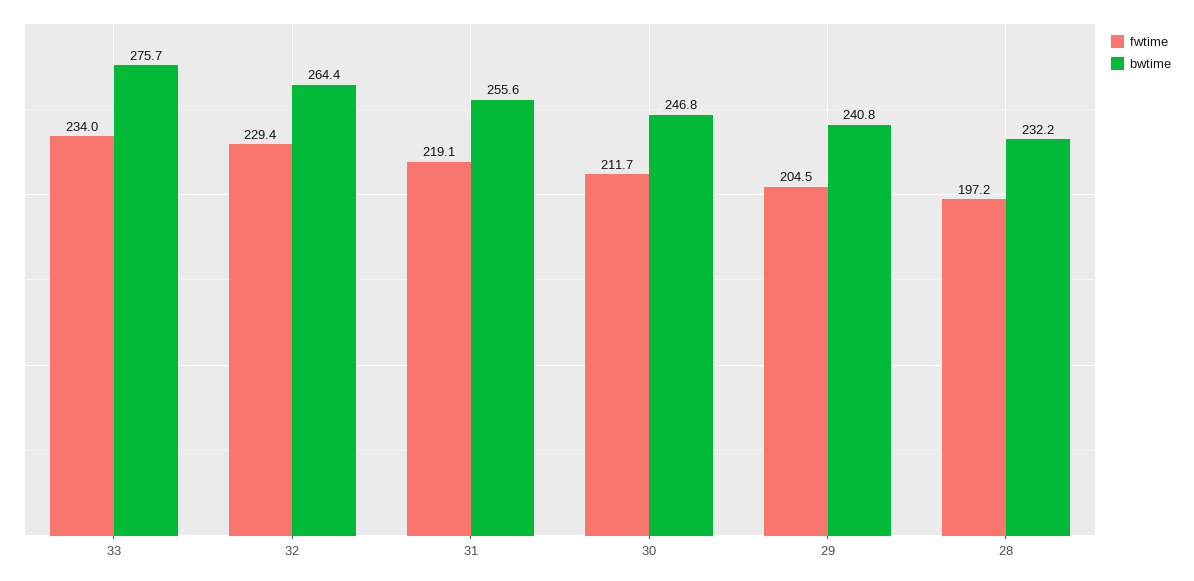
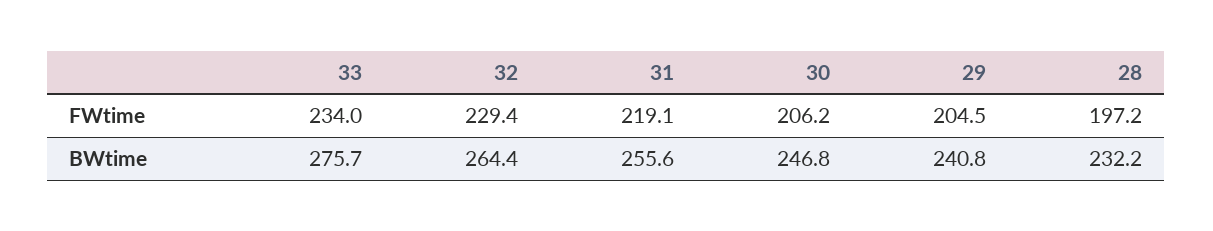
fwtime, 30: 211.7 -> 206.2

